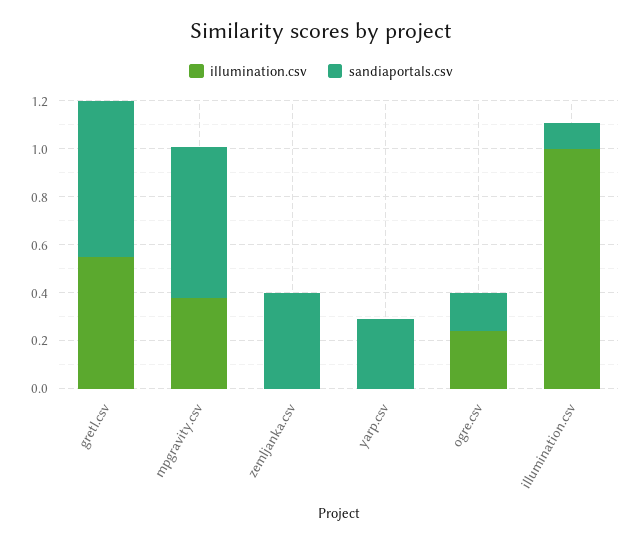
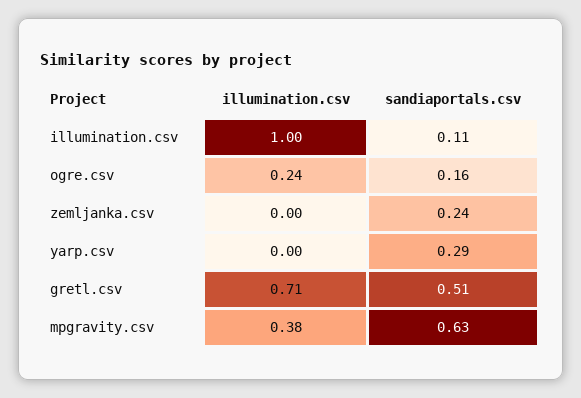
illumination.csv, gretl.csv: 0.55 -> 0.71
sandiaportals.csv, gretl.csv: 0.65 -> 0.51
sandiaportals.csv, zemljanka.csv: 0.4 -> 0.24

